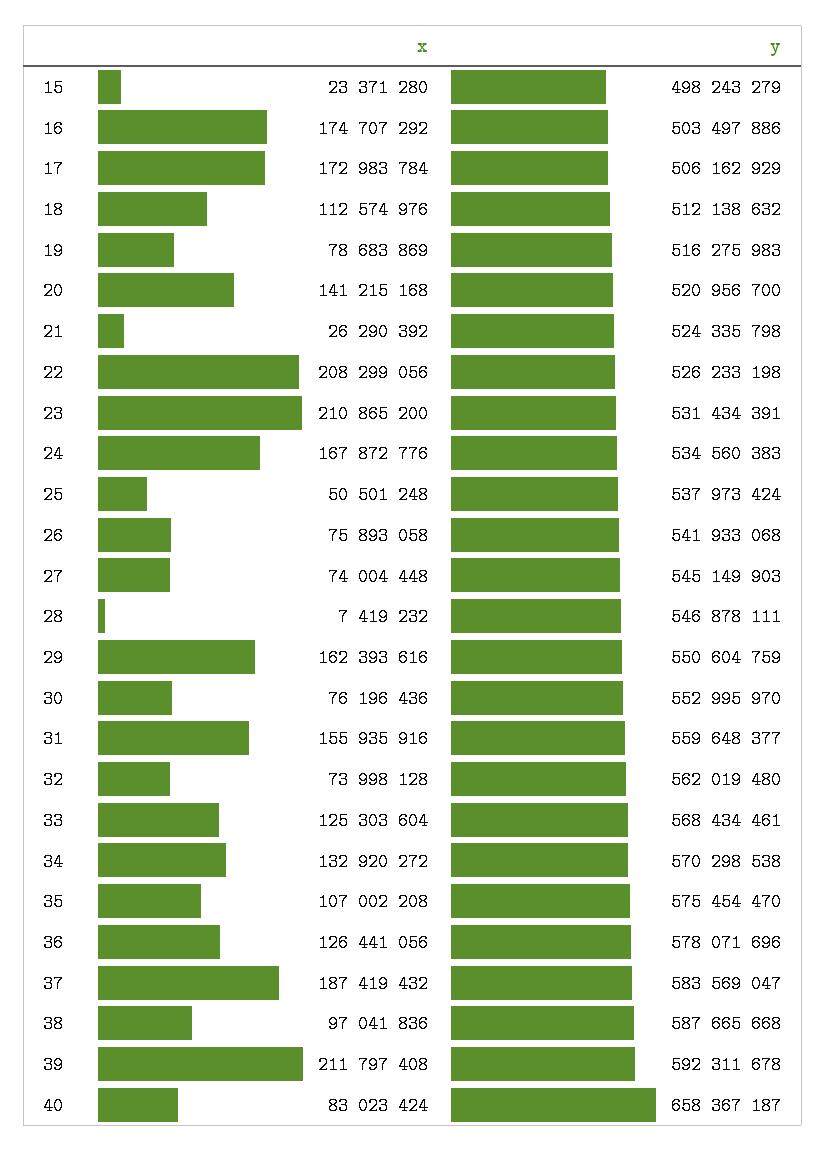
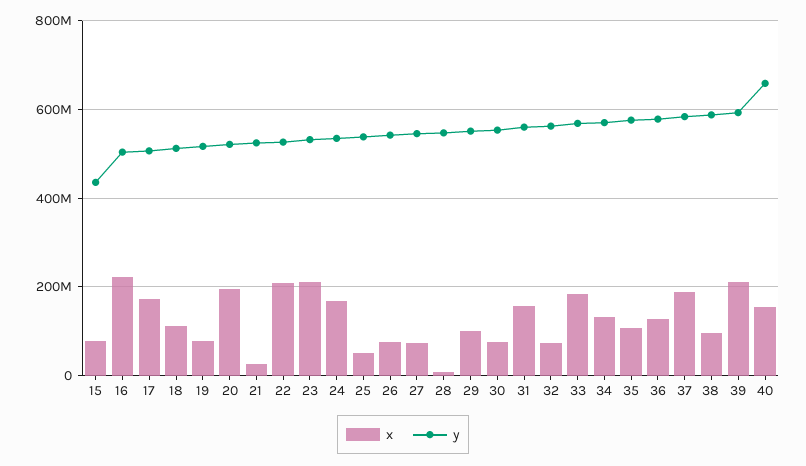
x, 15: 23371280 -> 80000000
y, 15: 498243279 -> 440000000
x, 16: 174707292 -> 220000000
x, 20: 141215168 -> 200000000
x, 29: 162393616 -> 100000000
x, 33: 125303604 -> 180000000
x, 40: 83023424 -> 160000000

